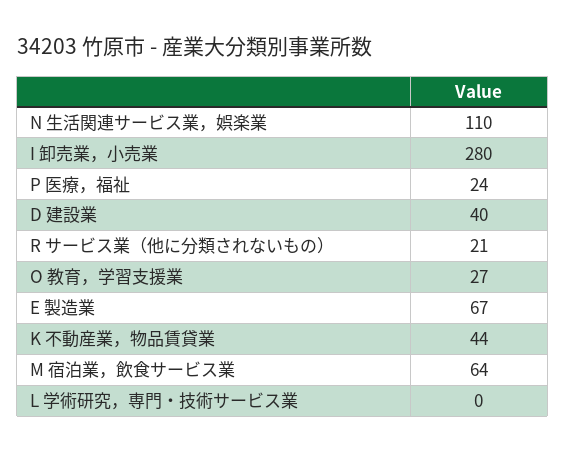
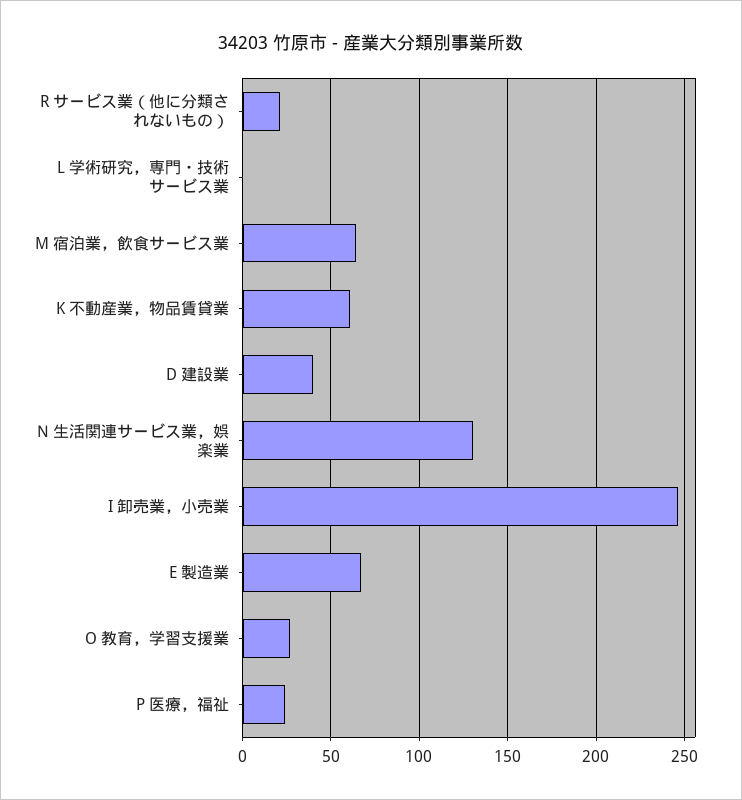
N 生活関連サービス業，娯楽業: 110 -> 130
I 卸売業，小売業: 280 -> 245
K 不動産業，物品賃貸業: 44 -> 60

